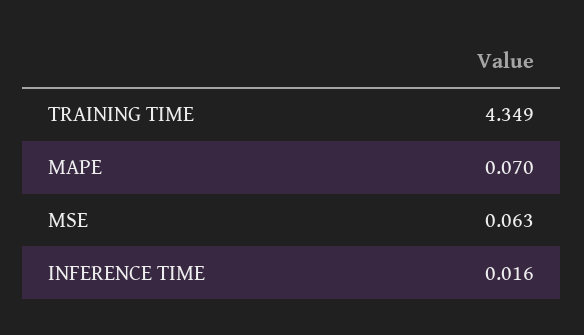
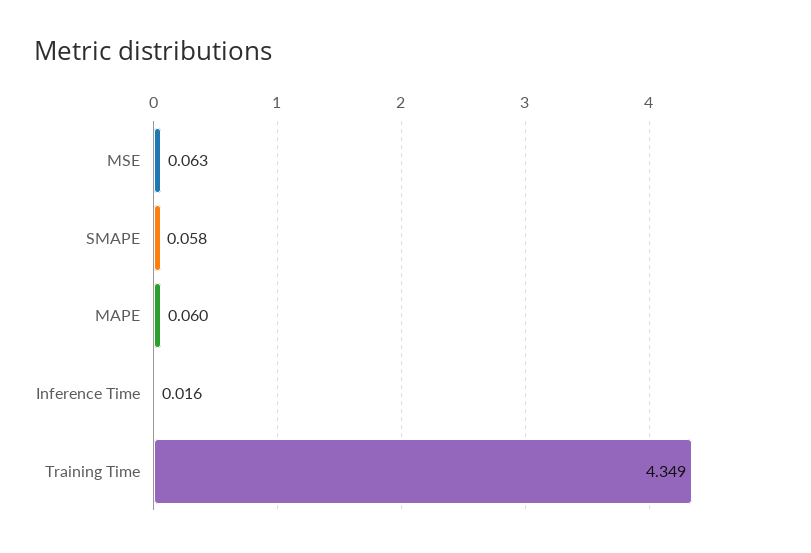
MAPE: 0.07 -> 0.06
SMAPE: none -> 0.058

